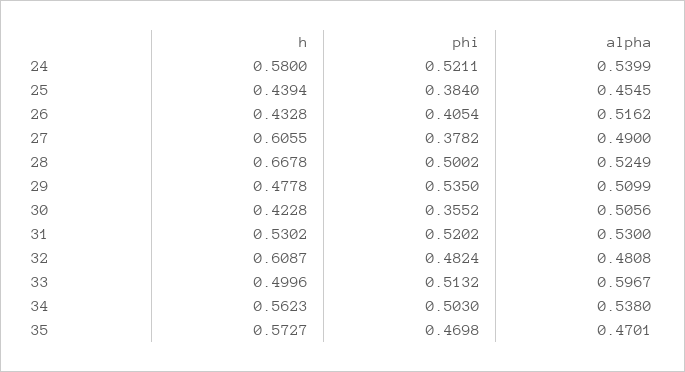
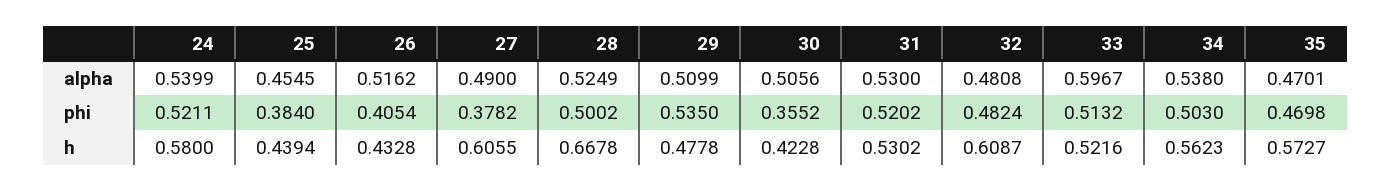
h, 33: 0.4996 -> 0.5216

